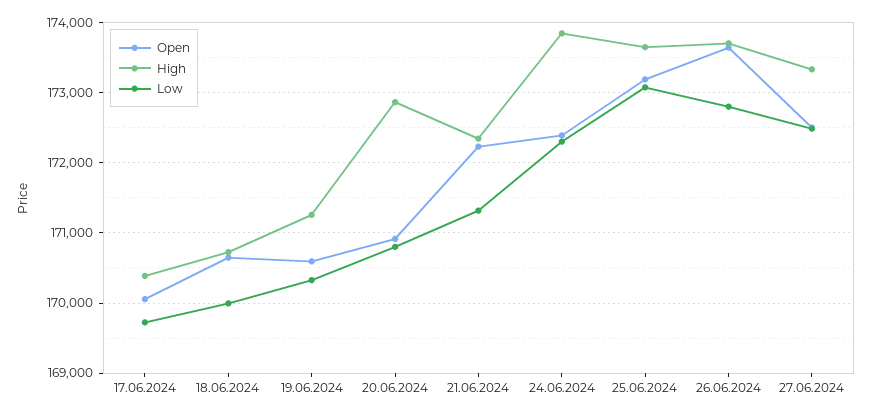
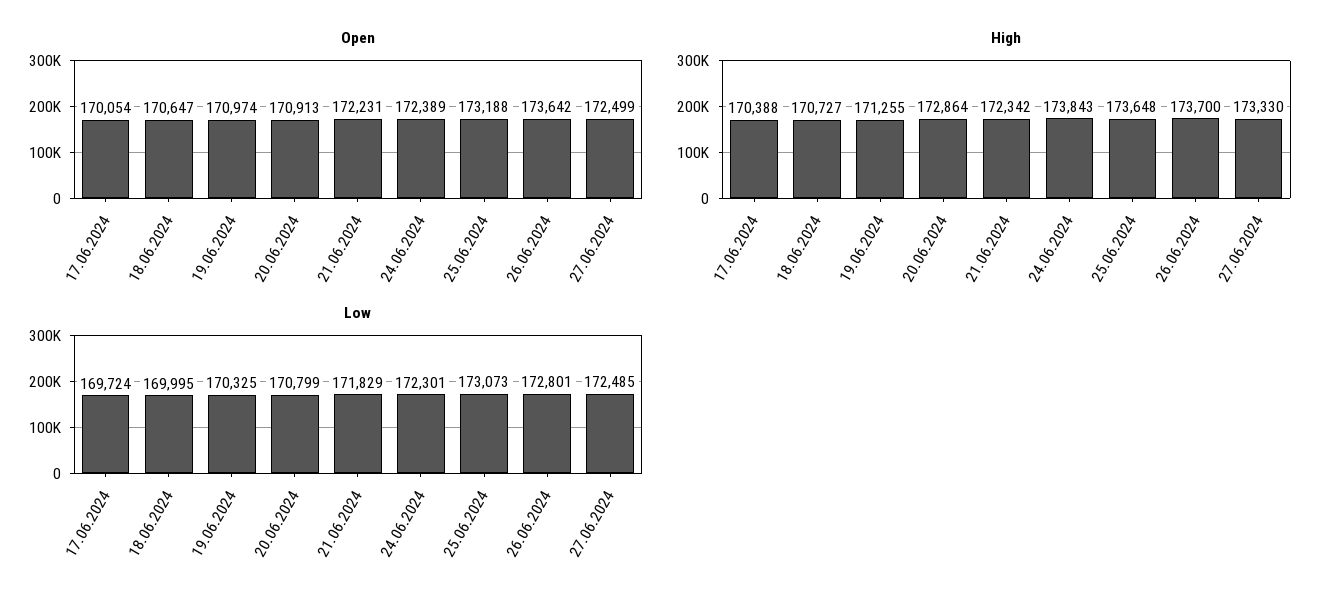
Open, 19.06.2024: 170600 -> 170974
Low, 21.06.2024: 171300 -> 171829

